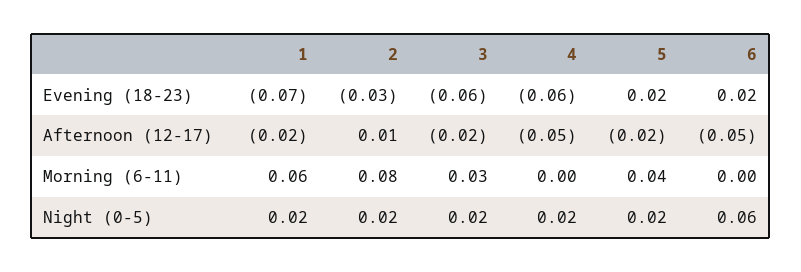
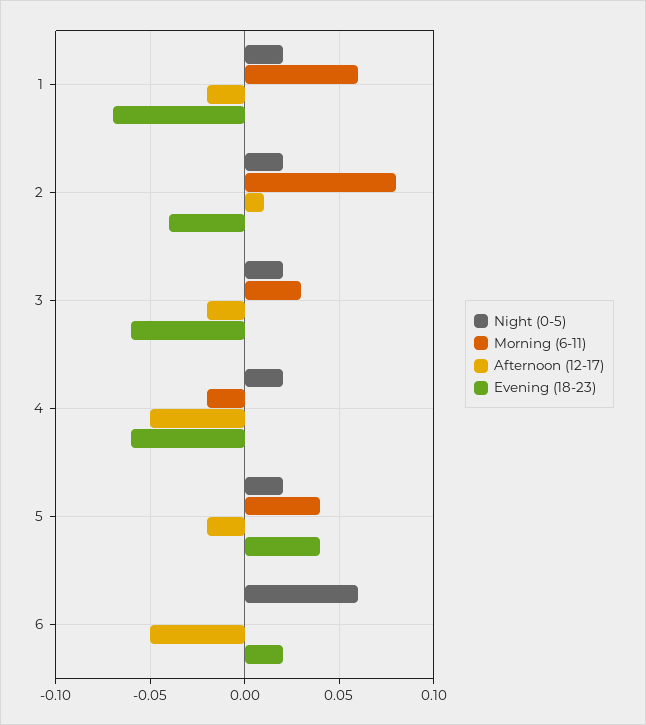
Evening (18-23), 2: -0.03 -> -0.04
Evening (18-23), 5: 0.02 -> 0.04
Morning (6-11), 4: 0 -> -0.02

